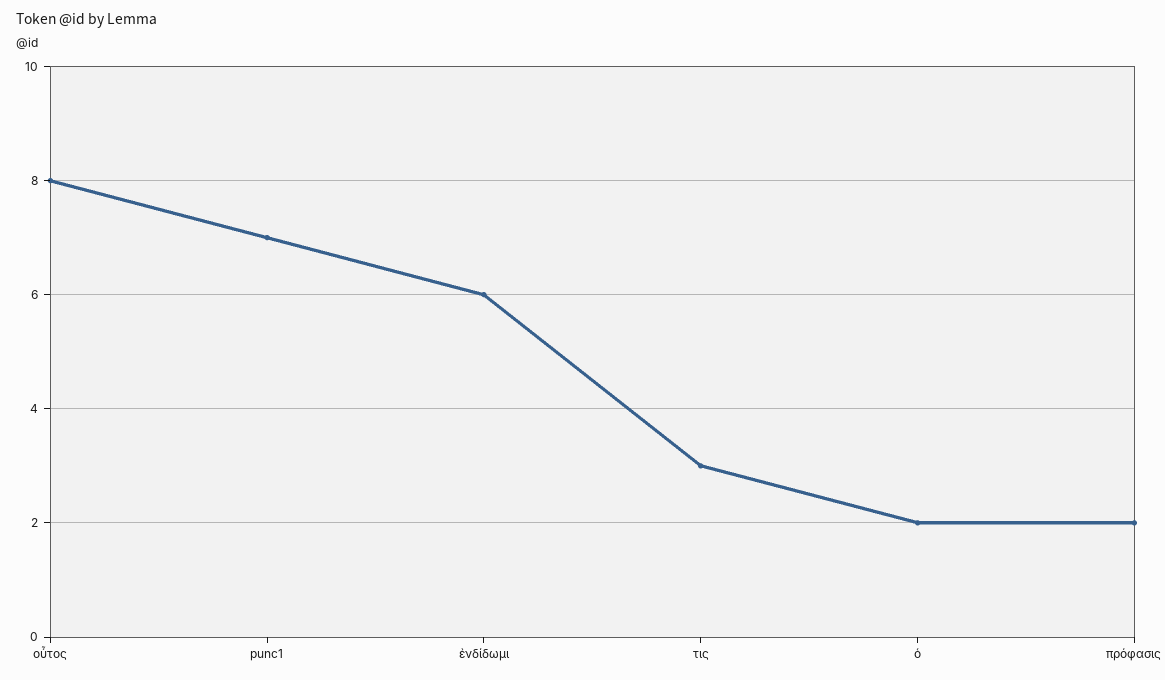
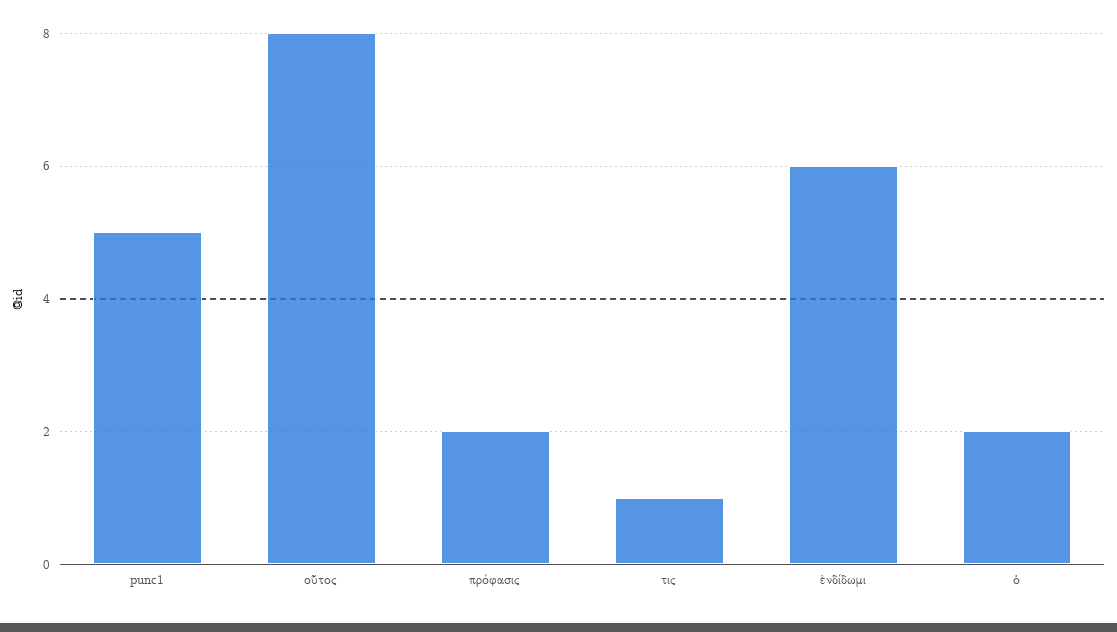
punc1: 7 -> 5
τις: 3 -> 1

